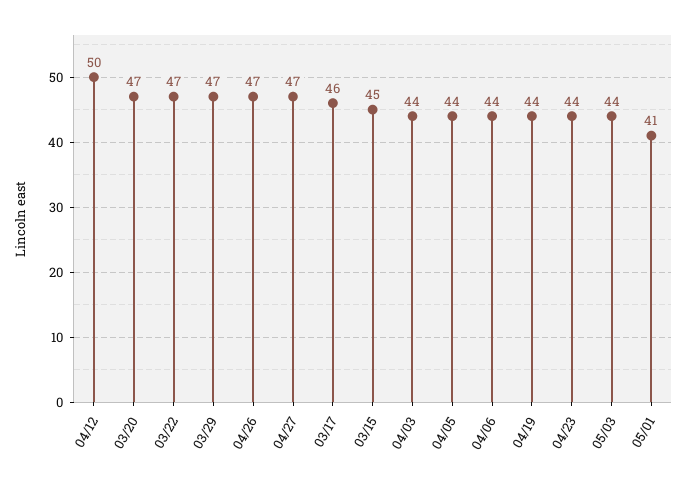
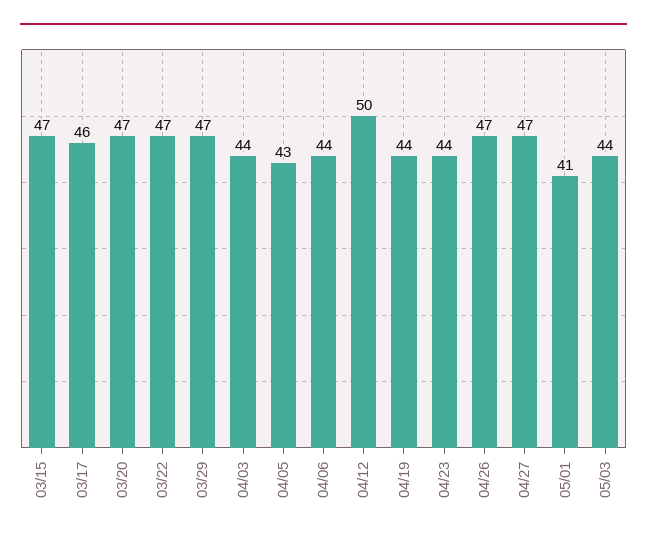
03/15: 45 -> 47
04/05: 44 -> 43

